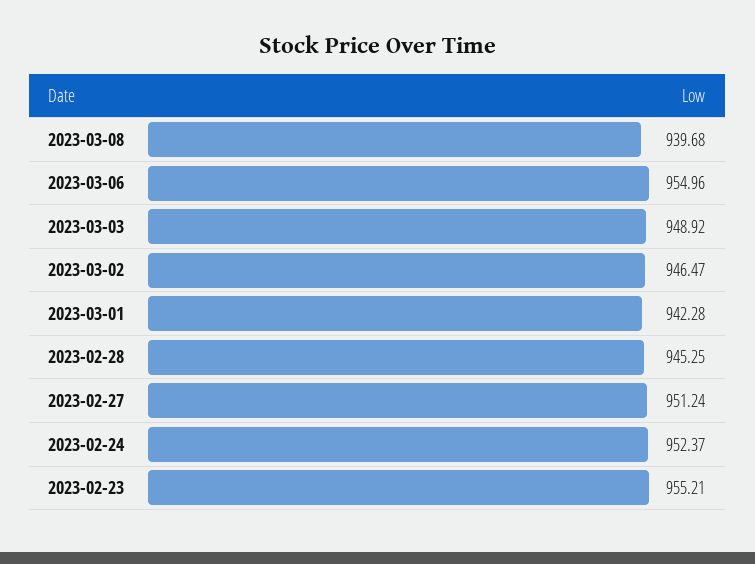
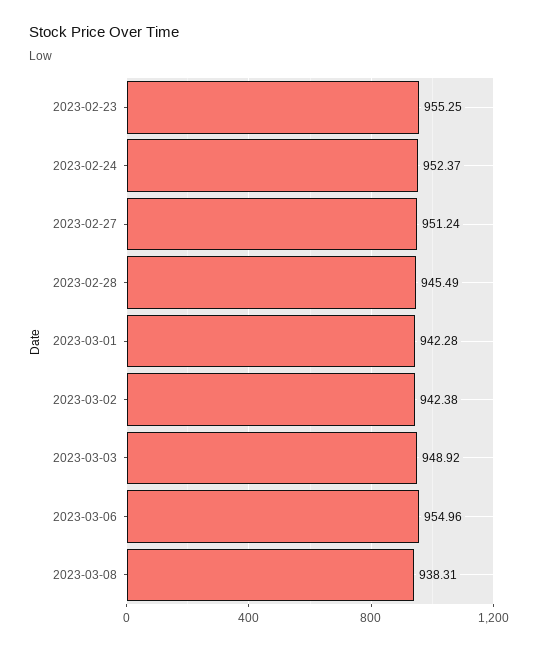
2023-03-08: 939.68 -> 938.31
2023-03-02: 946.47 -> 942.38
2023-02-28: 945.25 -> 945.49
2023-02-23: 955.21 -> 955.25

